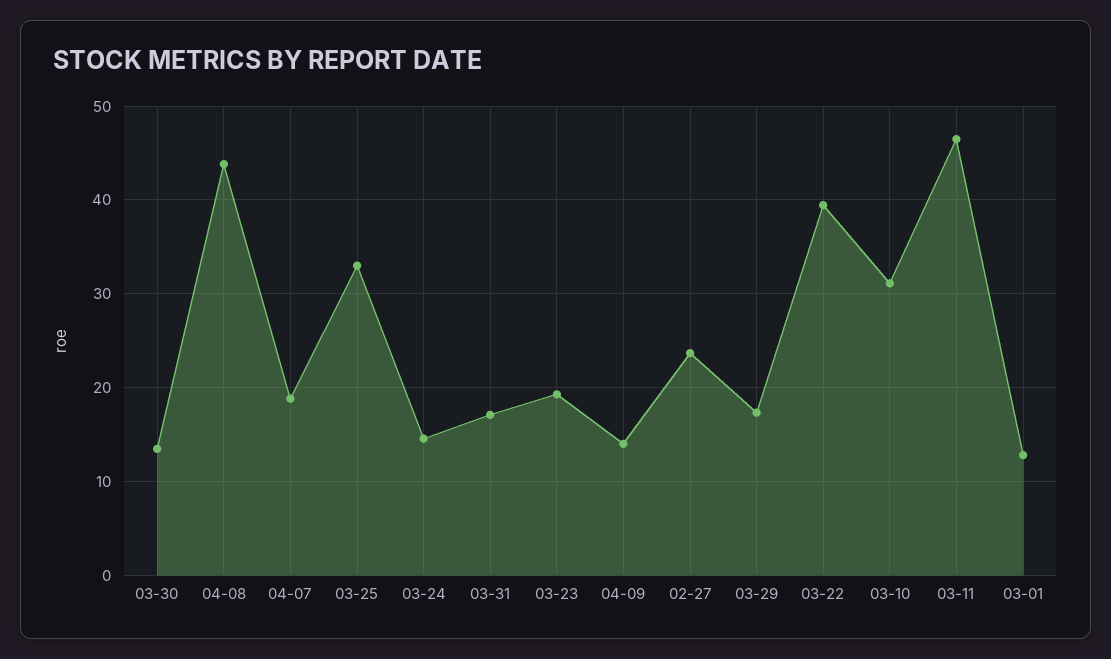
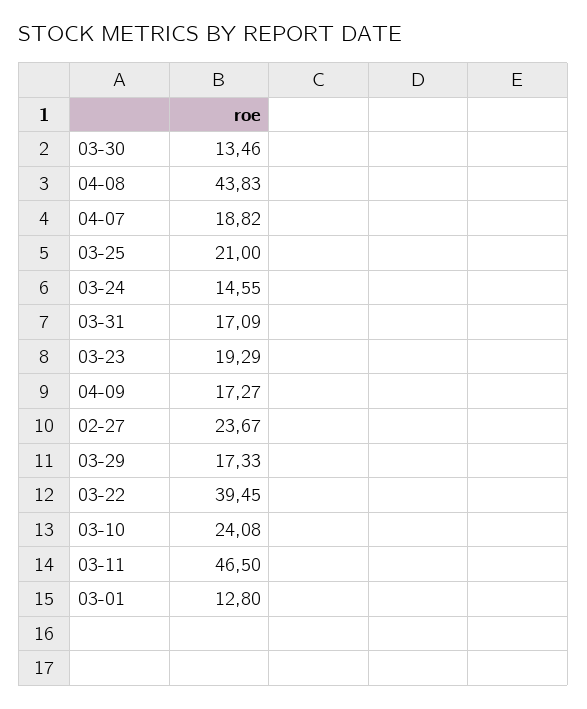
03-25: 33 -> 21
04-09: 14 -> 17.27
03-10: 31 -> 24.08

